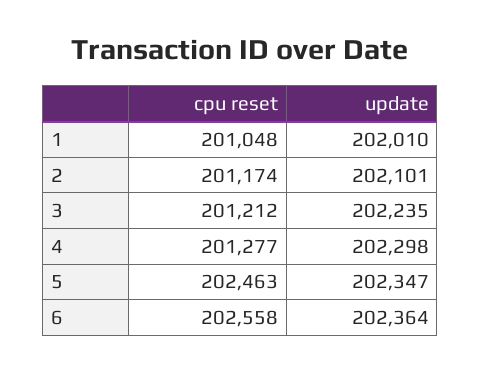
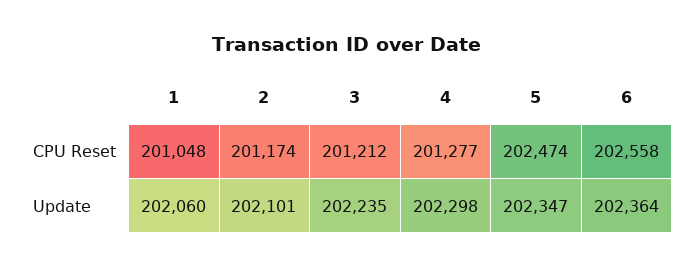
update, 1: 202010 -> 202060
cpu reset, 5: 202463 -> 202474

